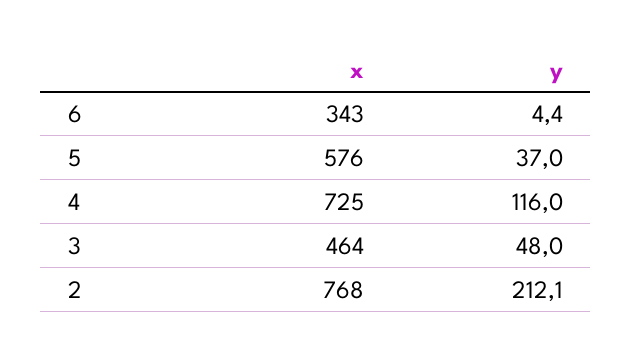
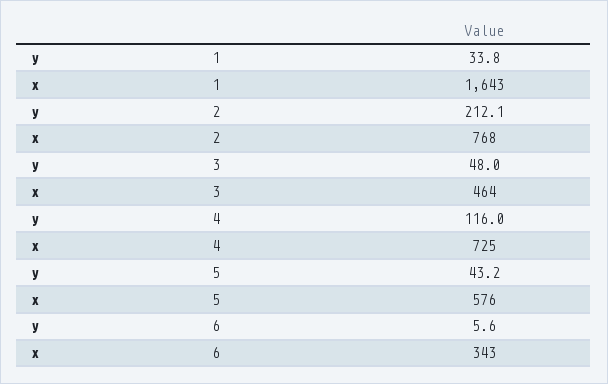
y, 6: 4.4 -> 5.6
y, 5: 37 -> 43.2
y, 1: none -> 33.8
x, 1: none -> 1643

